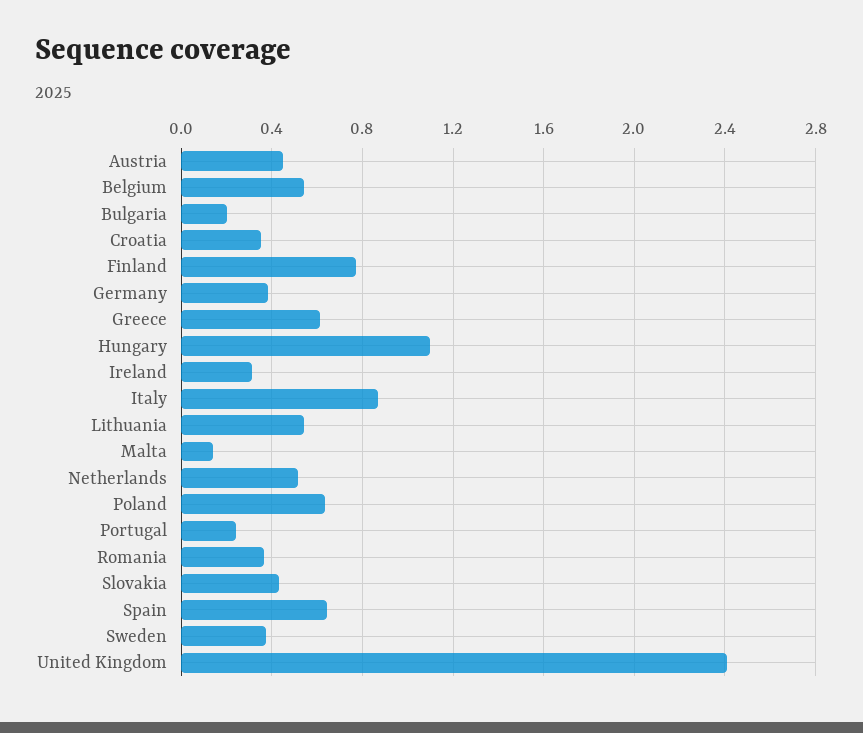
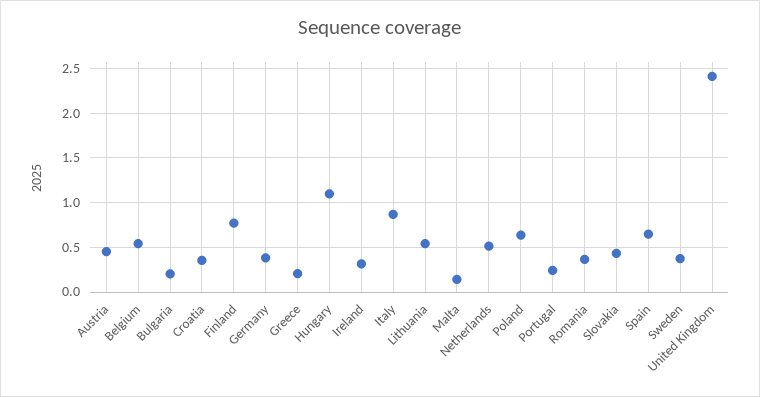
Greece: 0.6 -> 0.2

